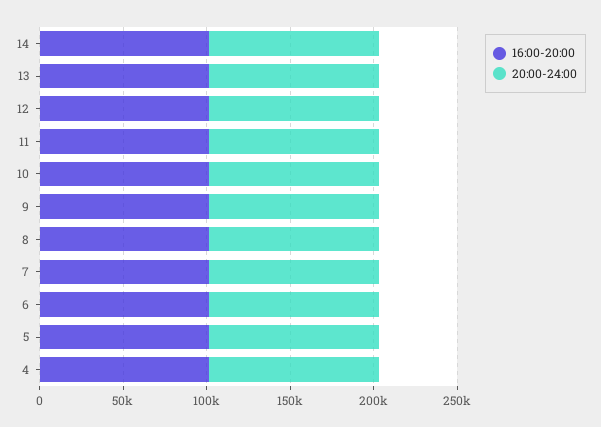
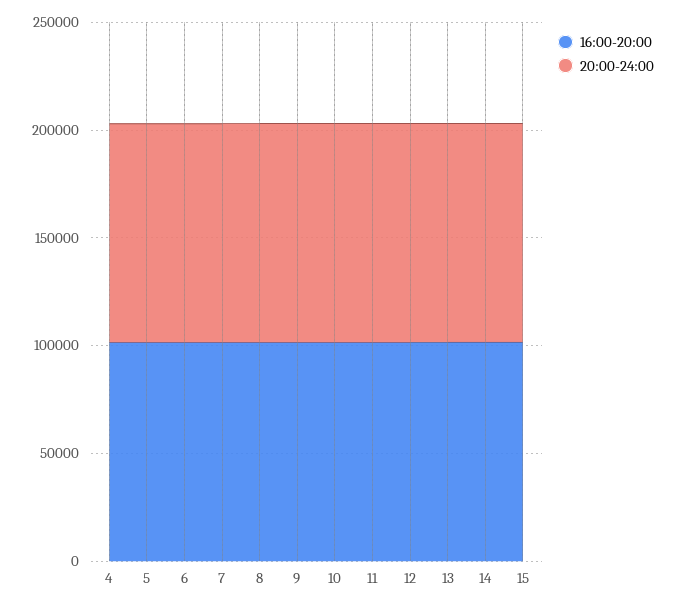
16:00-20:00, 15: none -> 100000
20:00-24:00, 15: none -> 100000

